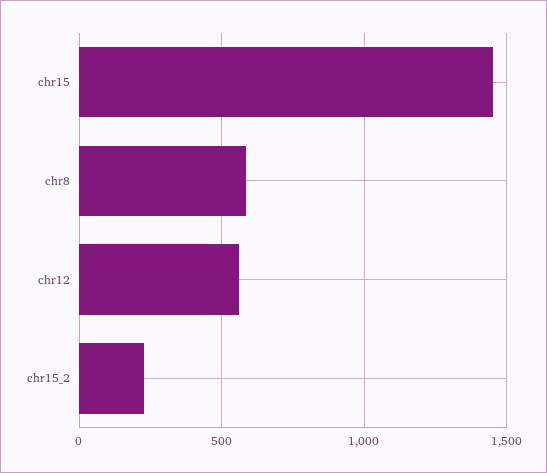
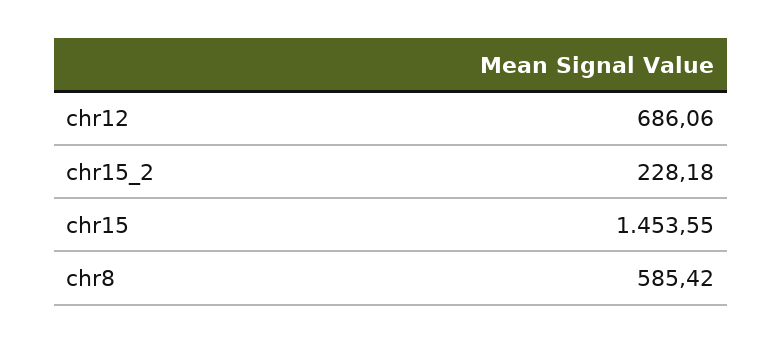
chr12: 550 -> 686.06

